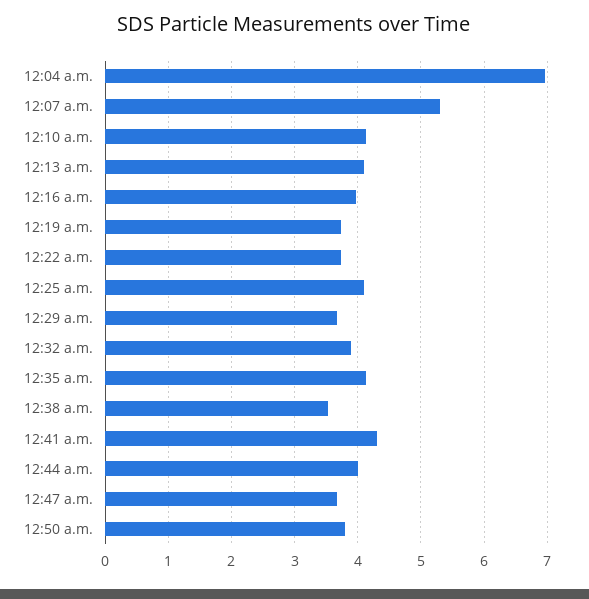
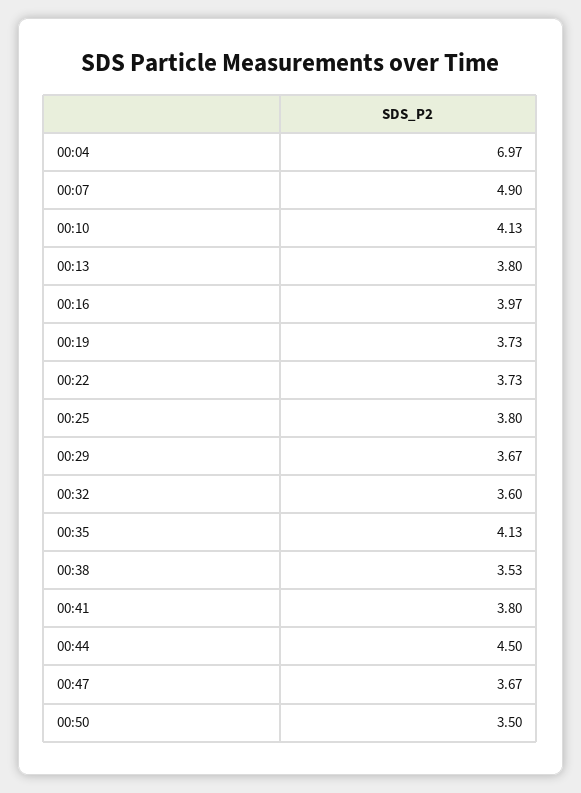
12:07 a.m.: 5.3 -> 4.9
12:13 a.m.: 4.1 -> 3.8
12:25 a.m.: 4.1 -> 3.8
12:32 a.m.: 3.9 -> 3.6
12:41 a.m.: 4.3 -> 3.8
12:44 a.m.: 4 -> 4.5
12:50 a.m.: 3.8 -> 3.5

